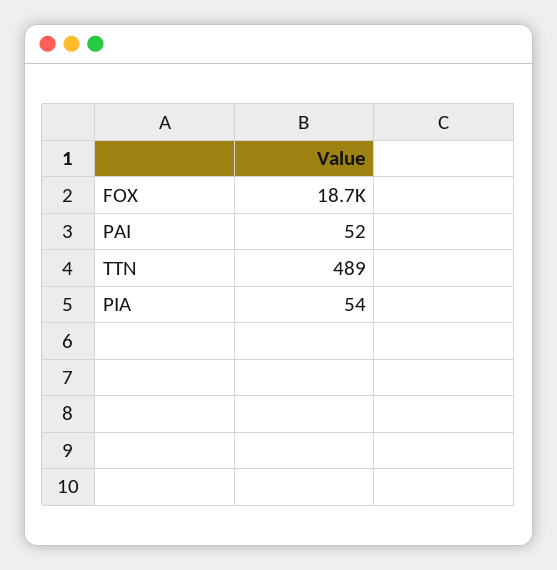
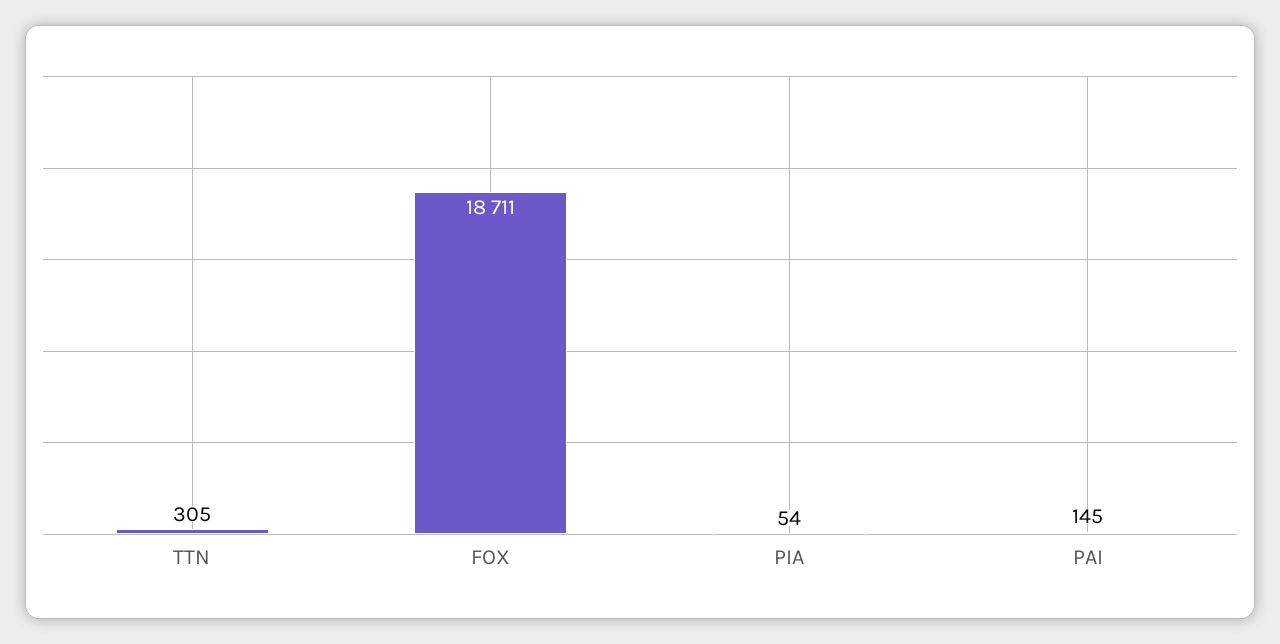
PAI: 52 -> 145
TTN: 489 -> 305

